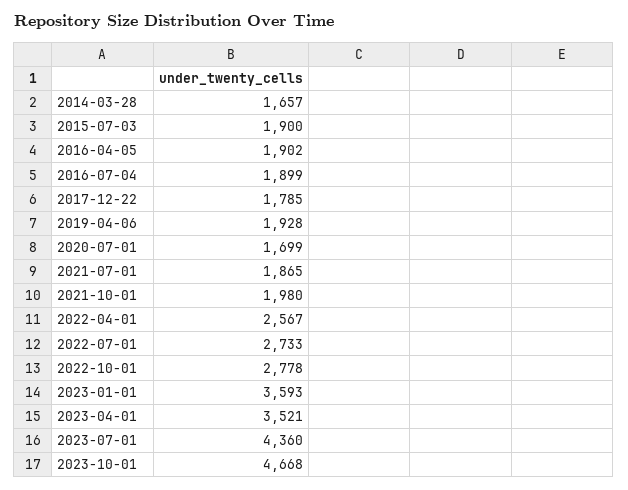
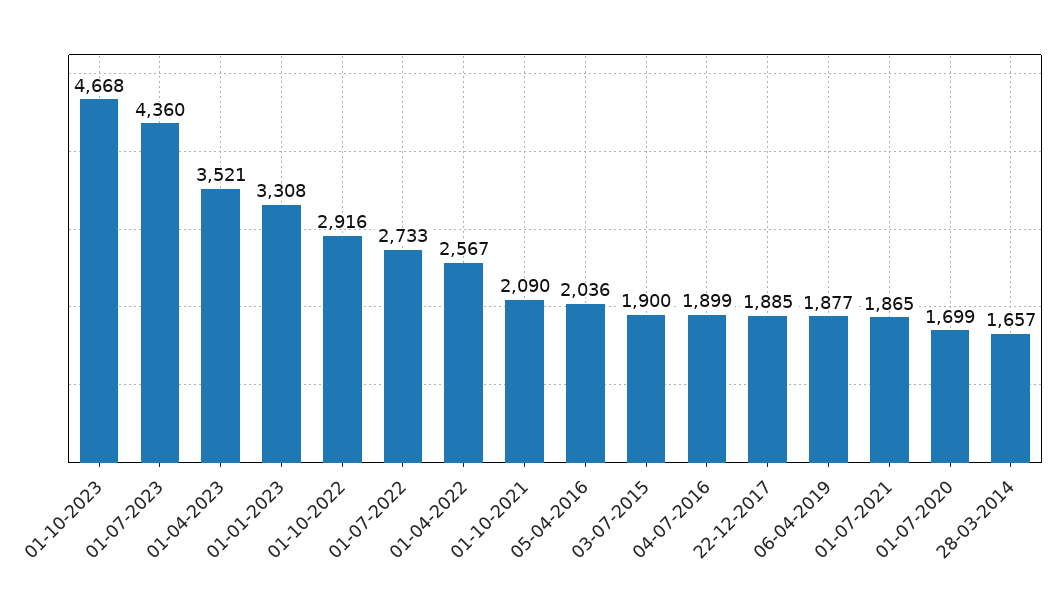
2016-04-05: 1902 -> 2036
2017-12-22: 1785 -> 1885
2019-04-06: 1928 -> 1877
2021-10-01: 1980 -> 2090
2022-10-01: 2778 -> 2916
2023-01-01: 3593 -> 3308

